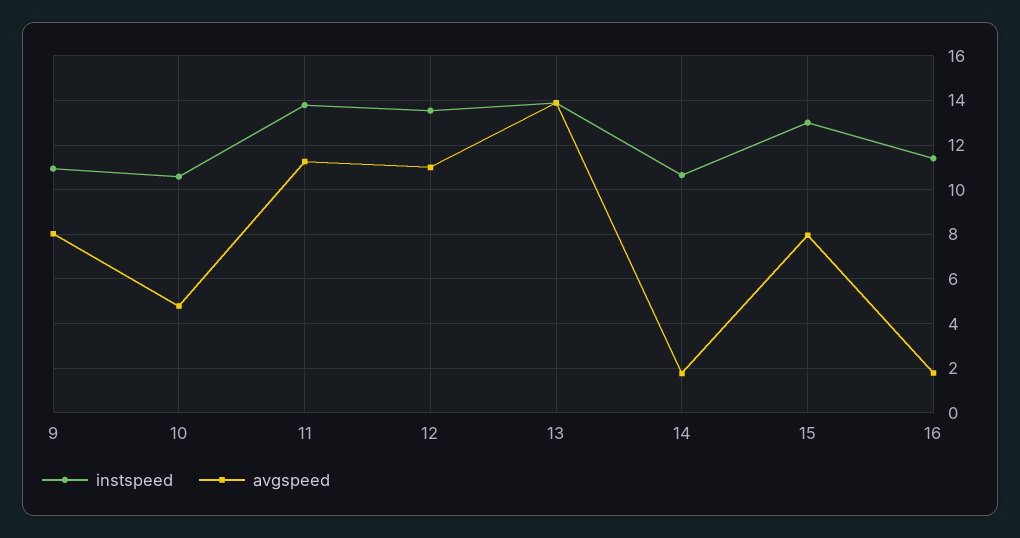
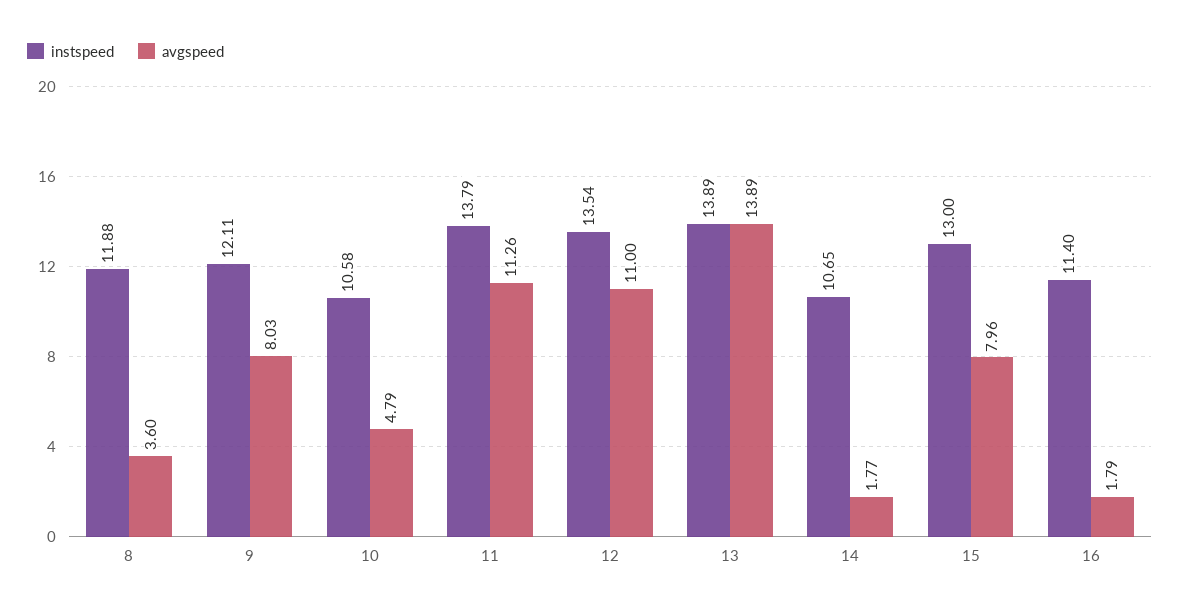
instspeed, 9: 11 -> 12.11
instspeed, 8: none -> 11.88
avgspeed, 8: none -> 3.6

